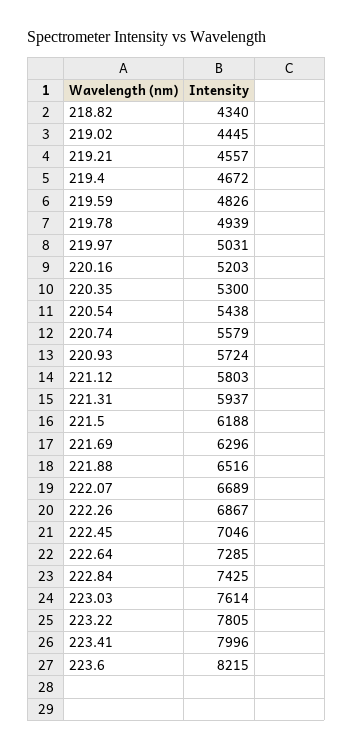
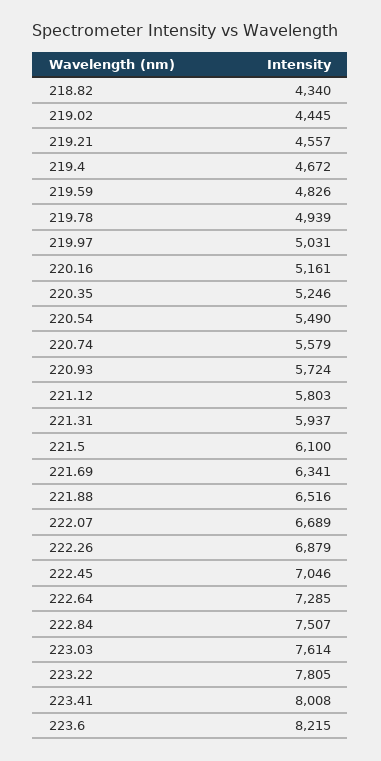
220.16: 5203 -> 5161
220.35: 5300 -> 5246
220.54: 5438 -> 5490
221.5: 6188 -> 6100
221.69: 6296 -> 6341
222.26: 6867 -> 6879
222.84: 7425 -> 7507
223.41: 7996 -> 8008

